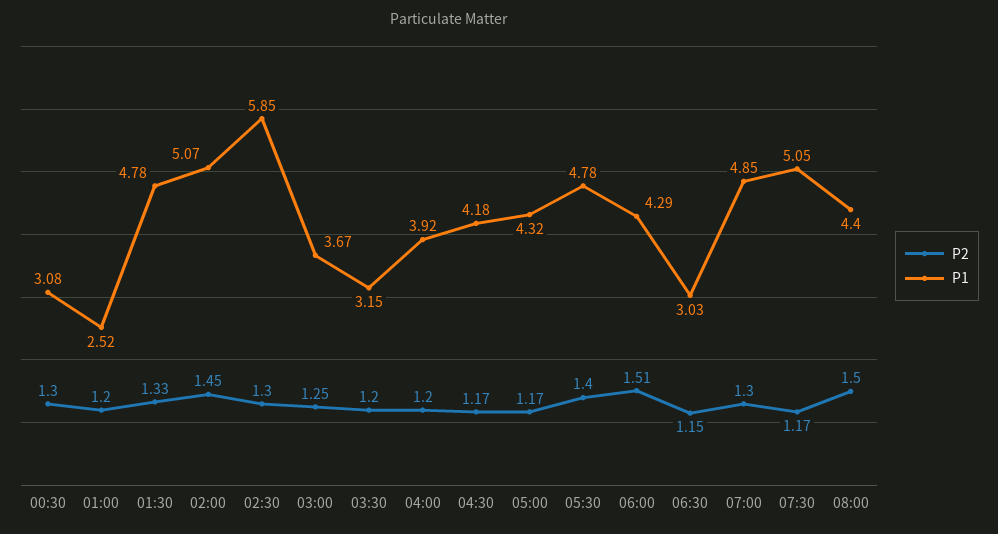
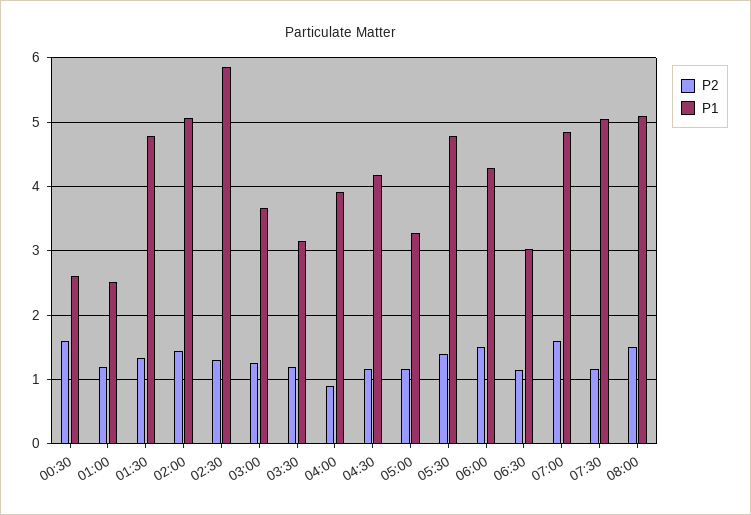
P2, 00:30: 1.3 -> 1.6
P1, 00:30: 3.08 -> 2.6
P2, 04:00: 1.2 -> 0.9
P1, 05:00: 4.32 -> 3.3
P2, 07:00: 1.3 -> 1.6
P1, 08:00: 4.4 -> 5.1

